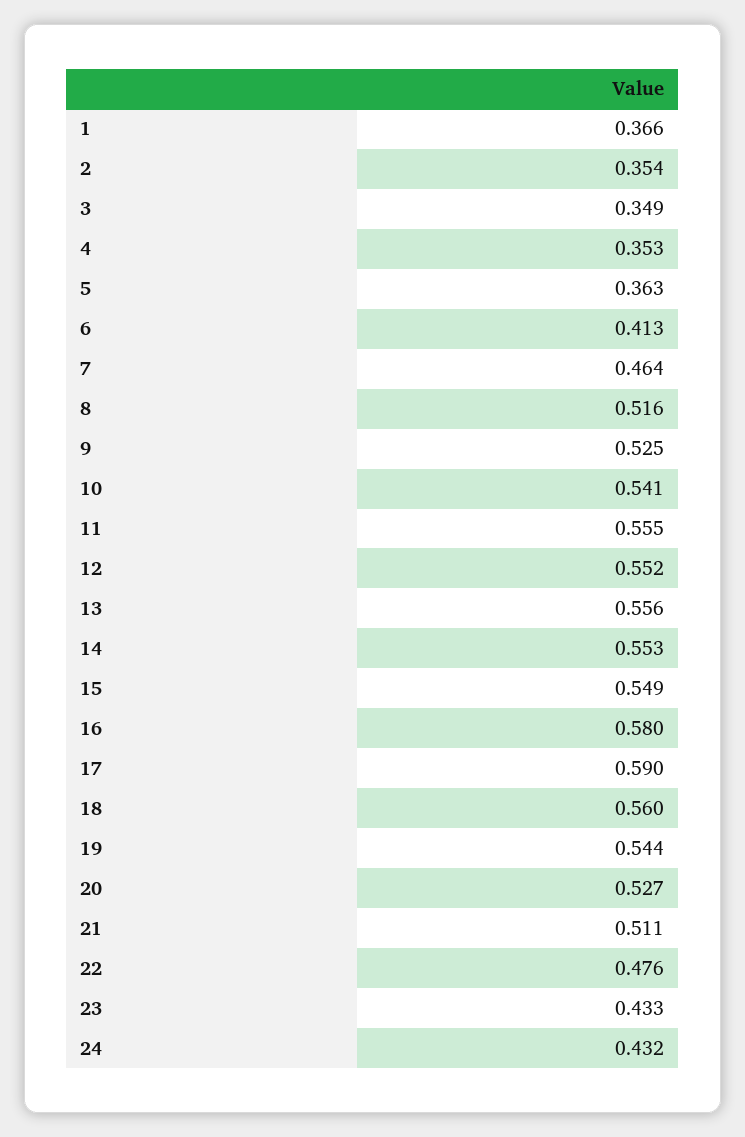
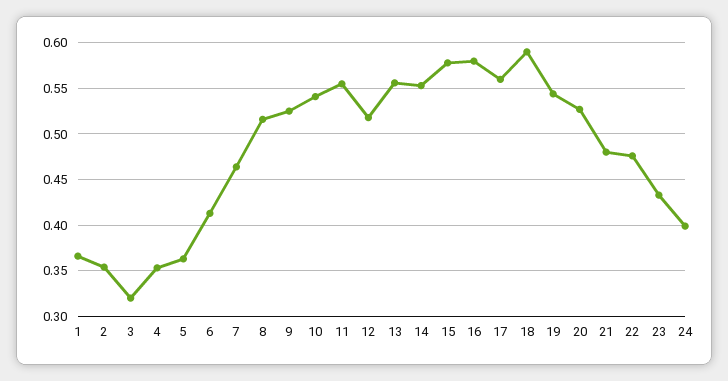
3: 0.349 -> 0.32
12: 0.552 -> 0.52
15: 0.549 -> 0.58
17: 0.59 -> 0.56
18: 0.56 -> 0.59
21: 0.511 -> 0.48
24: 0.432 -> 0.4

